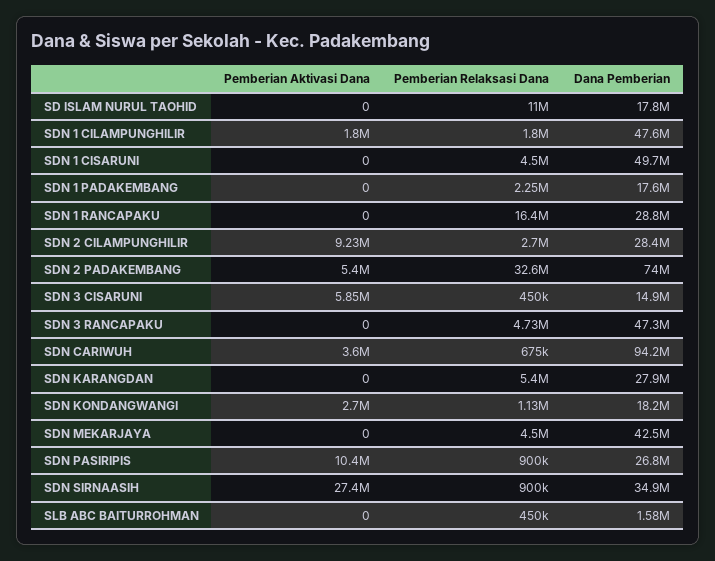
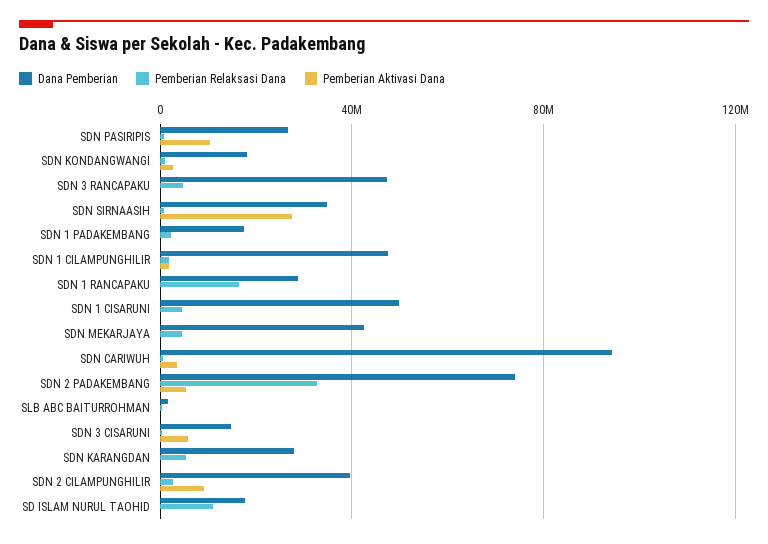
Dana Pemberian, SDN 2 CILAMPUNGHILIR: 28400000 -> 40000000

